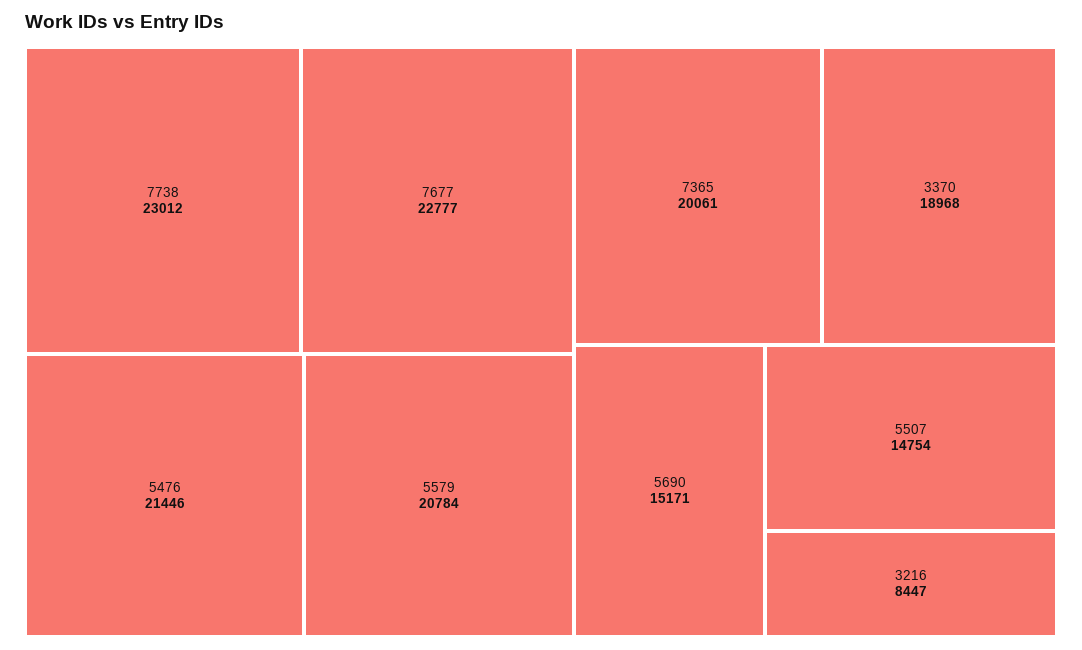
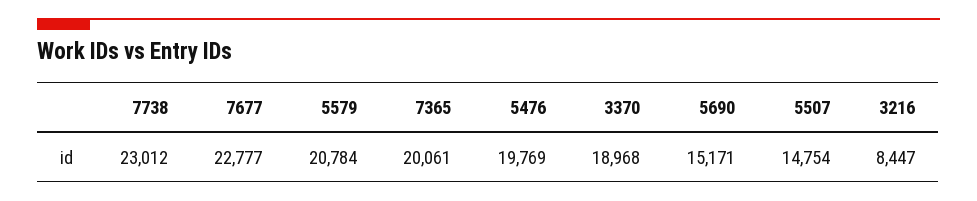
5476: 21446 -> 19769

